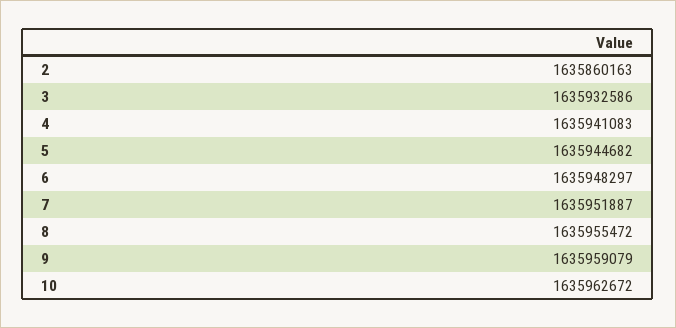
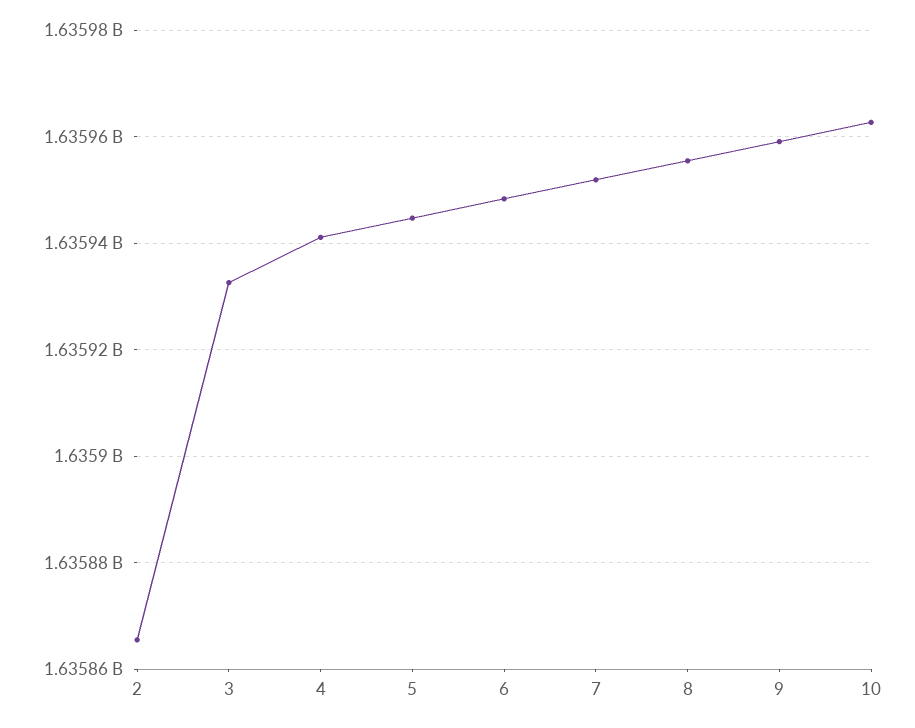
2: 1635860163 -> 1635866000

